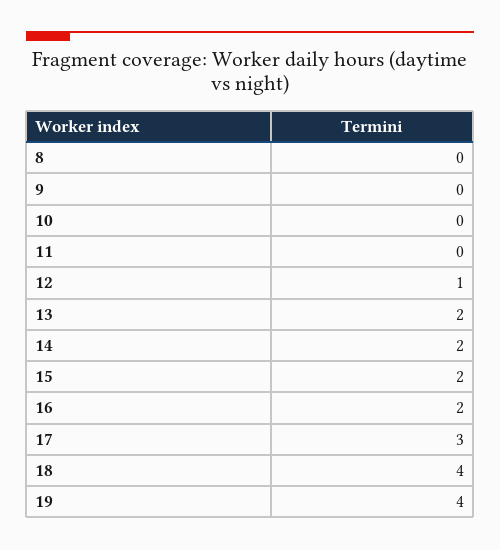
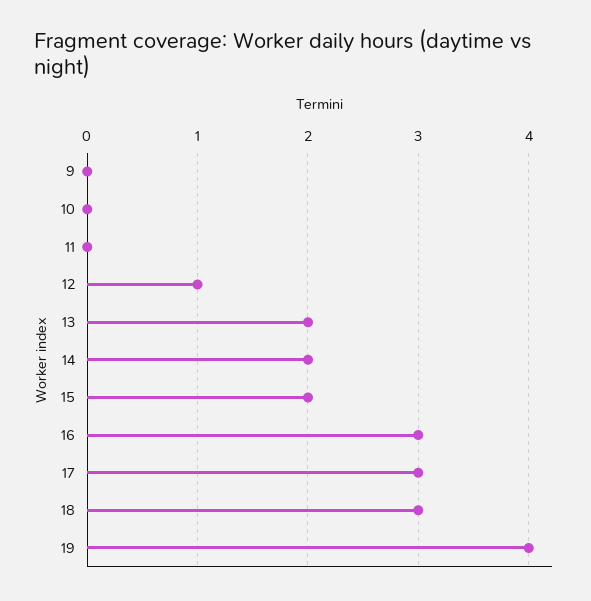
8: 0 -> none
16: 2 -> 3
18: 4 -> 3

